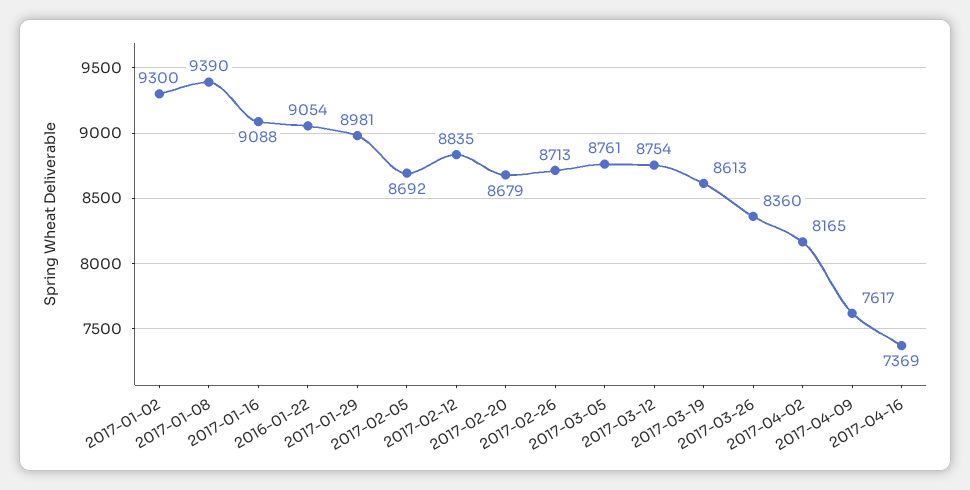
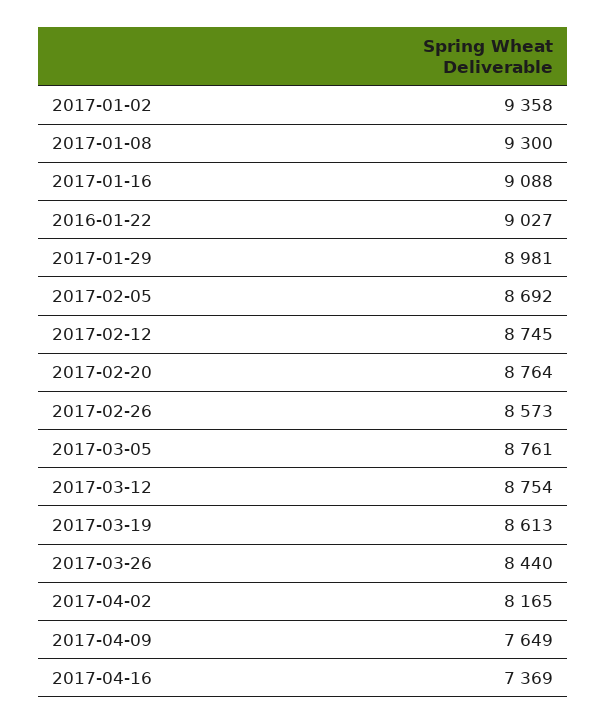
2017-01-02: 9300 -> 9358
2017-01-08: 9390 -> 9300
2016-01-22: 9054 -> 9027
2017-02-12: 8835 -> 8745
2017-02-20: 8679 -> 8764
2017-02-26: 8713 -> 8573
2017-03-26: 8360 -> 8440
2017-04-09: 7617 -> 7649

